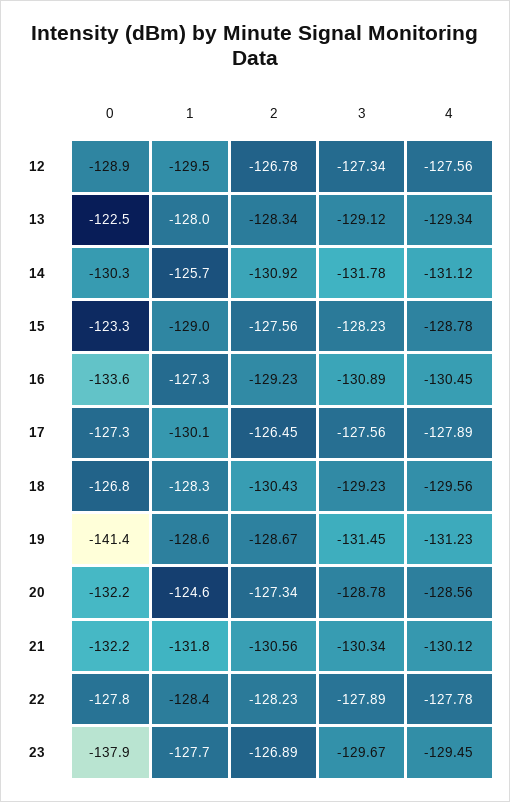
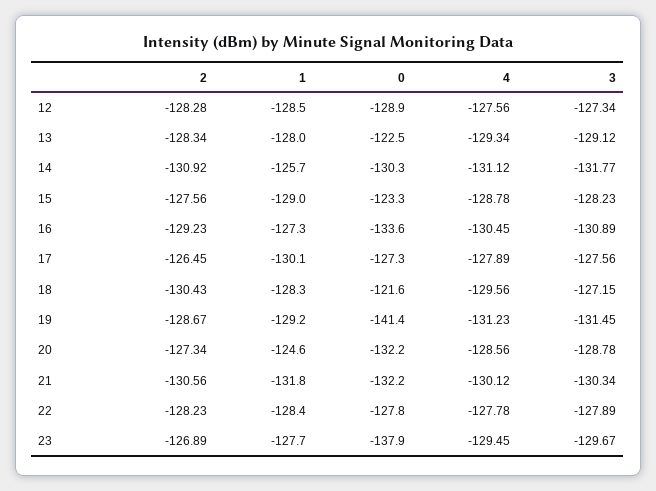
1, 12: -129.5 -> -128.5
2, 12: -126.78 -> -128.28
3, 14: -131.78 -> -131.77
0, 18: -126.8 -> -121.6
3, 18: -129.23 -> -127.15
1, 19: -128.6 -> -129.2

